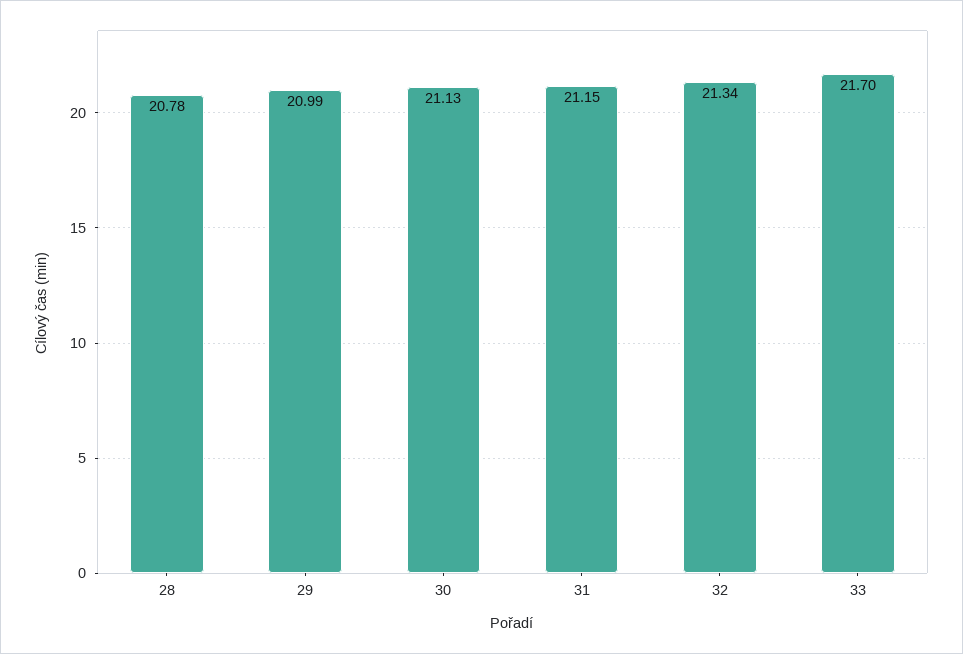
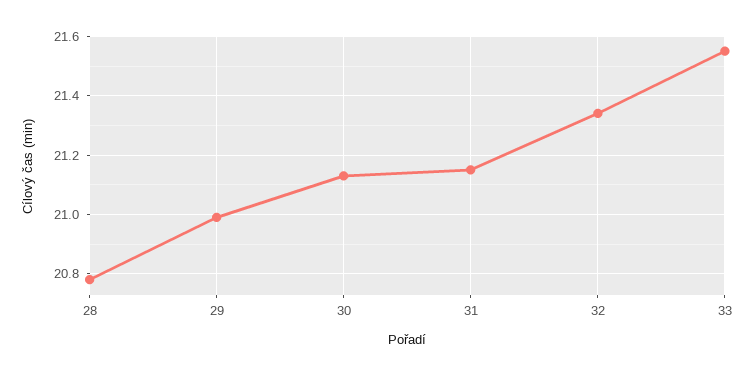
33: 21.7 -> 21.55

